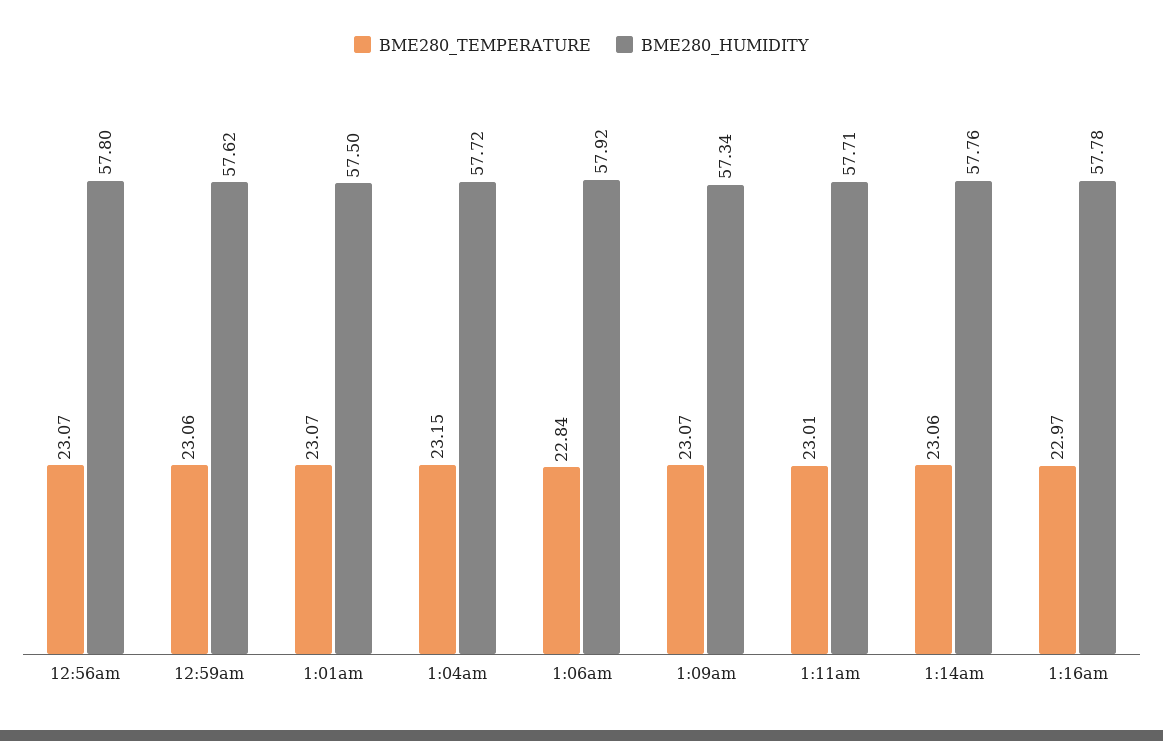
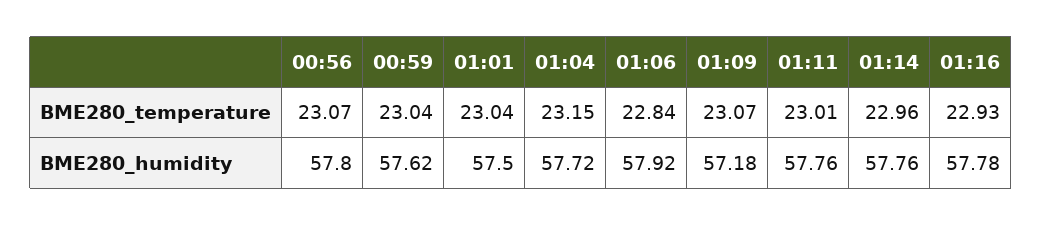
BME280_TEMPERATURE, 12:59am: 23.06 -> 23.04
BME280_TEMPERATURE, 1:01am: 23.07 -> 23.04
BME280_HUMIDITY, 1:09am: 57.34 -> 57.18
BME280_HUMIDITY, 1:11am: 57.71 -> 57.76
BME280_TEMPERATURE, 1:14am: 23.06 -> 22.96
BME280_TEMPERATURE, 1:16am: 22.97 -> 22.93

